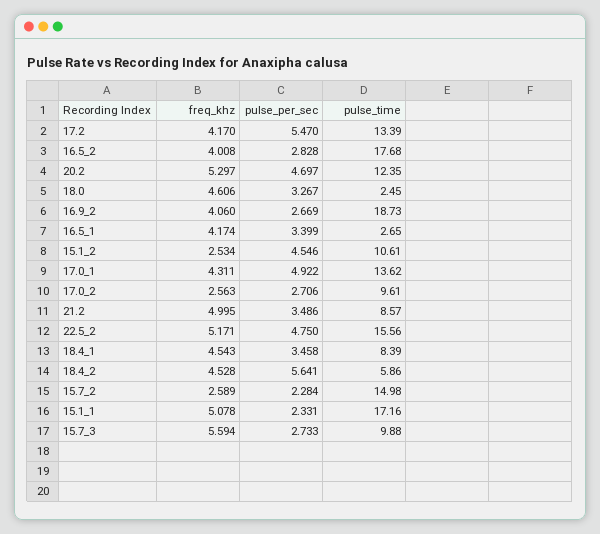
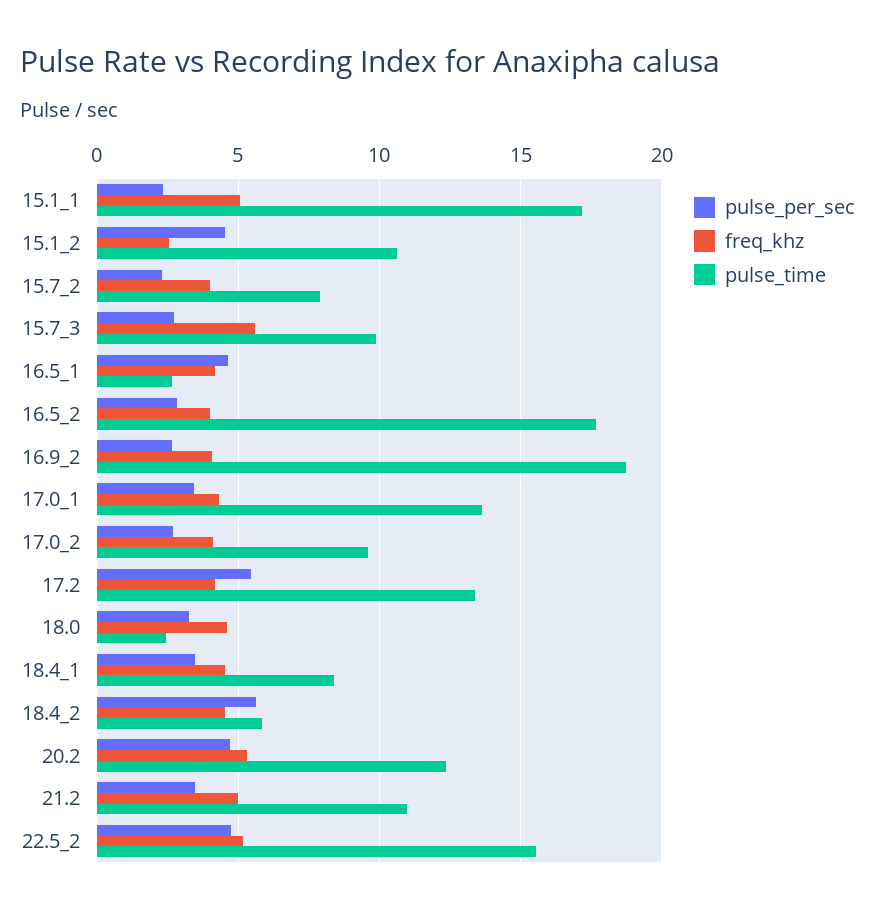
pulse_per_sec, 16.5_1: 3.399 -> 4.5
pulse_per_sec, 17.0_1: 4.922 -> 3.5
freq_khz, 17.0_2: 2.563 -> 4
pulse_time, 21.2: 8.57 -> 11
freq_khz, 15.7_2: 2.589 -> 4
pulse_time, 15.7_2: 14.98 -> 8

